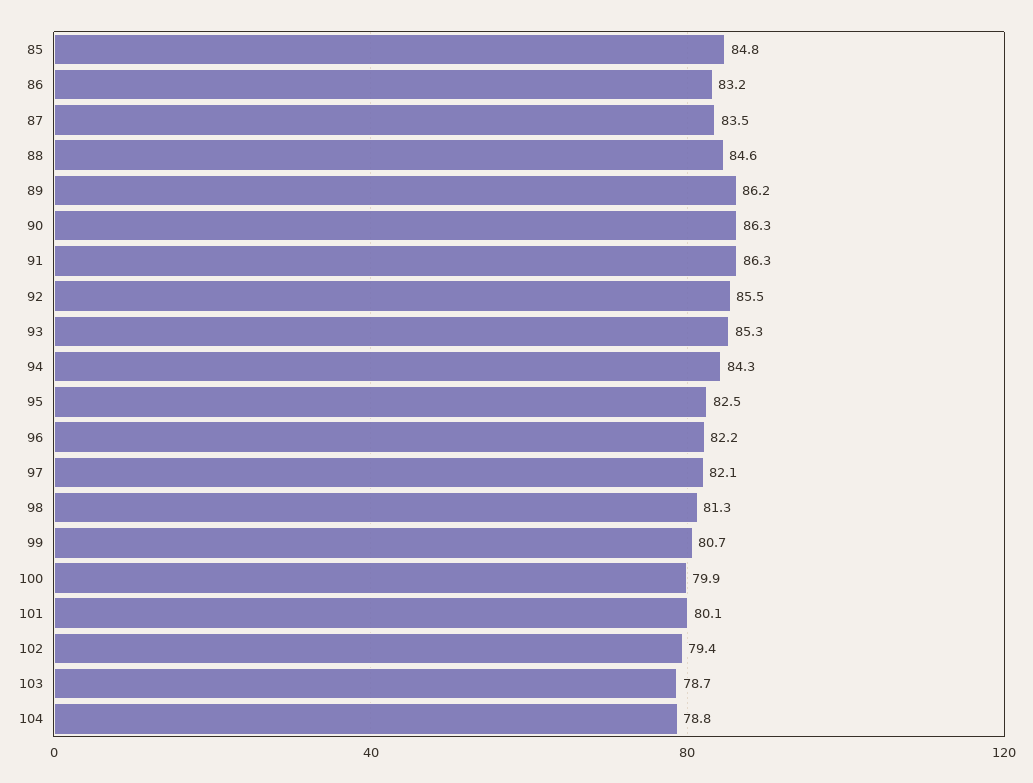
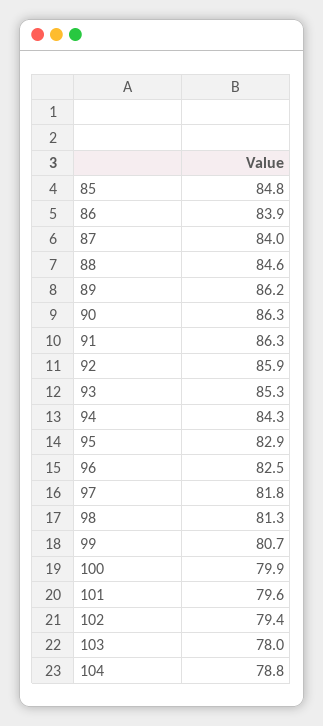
86: 83.2 -> 83.9
87: 83.5 -> 84
92: 85.5 -> 85.9
95: 82.5 -> 82.9
96: 82.2 -> 82.5
97: 82.1 -> 81.8
101: 80.1 -> 79.6
103: 78.7 -> 78

